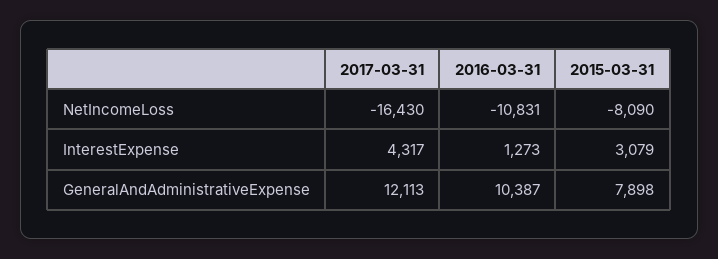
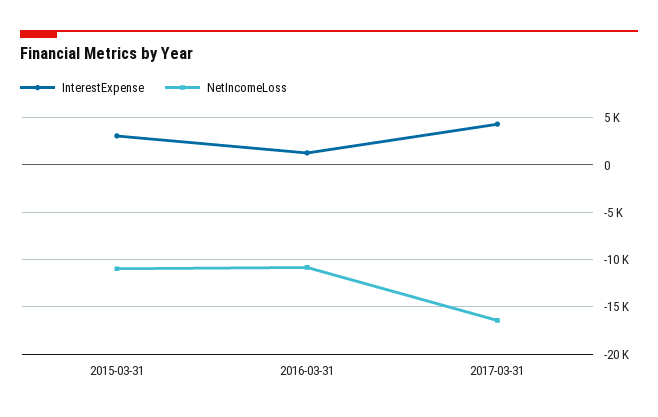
NetIncomeLoss, 2015-03-31: -8090 -> -11000
GeneralAndAdministrativeExpense, 2017-03-31: 12113 -> none
GeneralAndAdministrativeExpense, 2016-03-31: 10387 -> none
GeneralAndAdministrativeExpense, 2015-03-31: 7898 -> none

